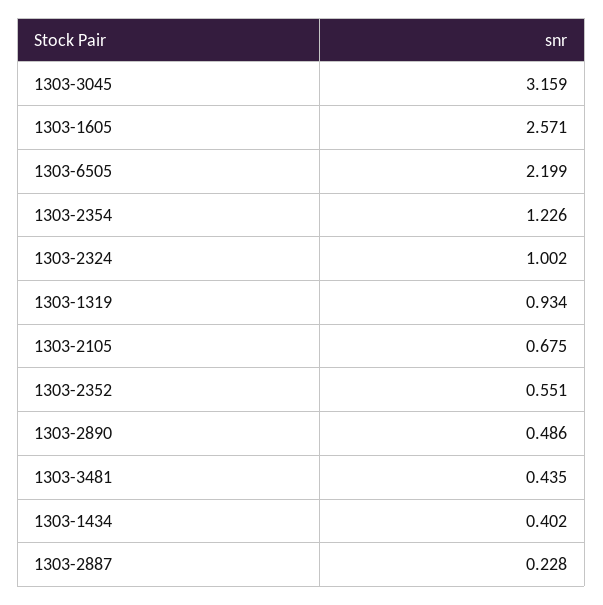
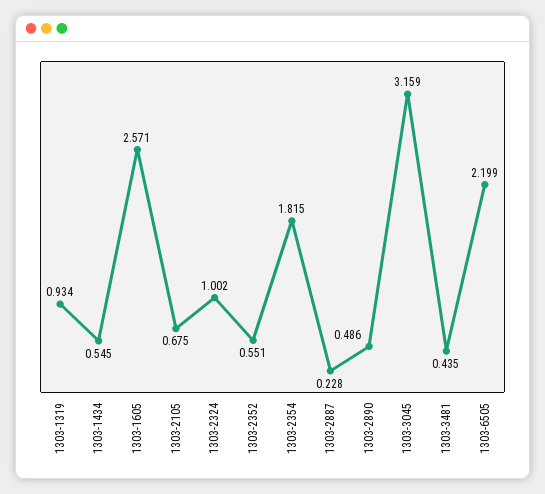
1303-2354: 1.226 -> 1.815
1303-1434: 0.402 -> 0.545

